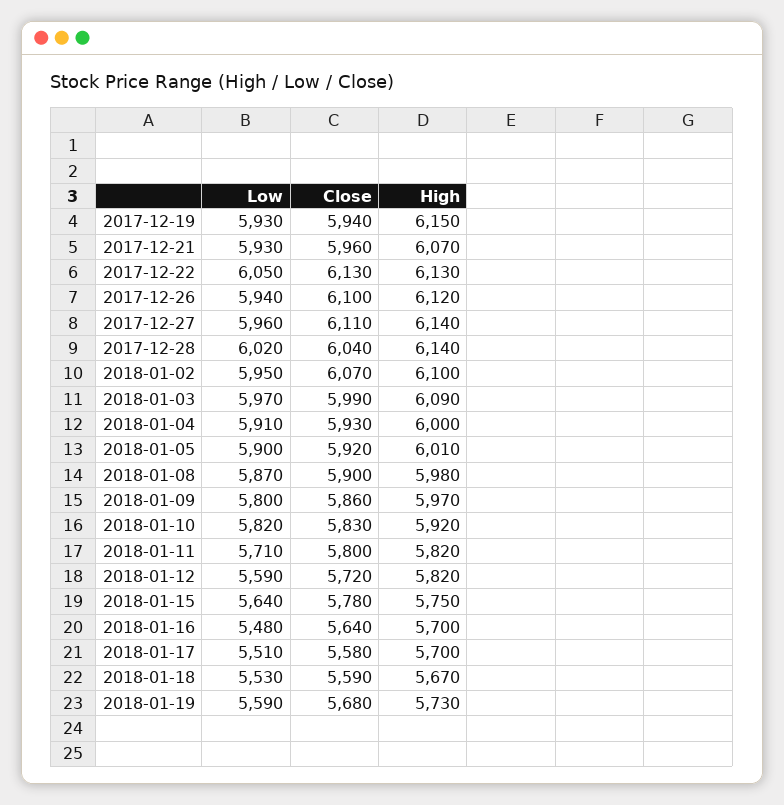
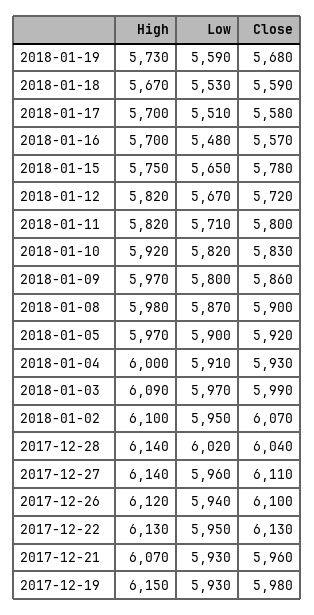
Close, 2017-12-19: 5940 -> 5980
Low, 2017-12-22: 6050 -> 5950
High, 2018-01-05: 6010 -> 5970
Low, 2018-01-12: 5590 -> 5670
Low, 2018-01-15: 5640 -> 5650
Close, 2018-01-16: 5640 -> 5570

